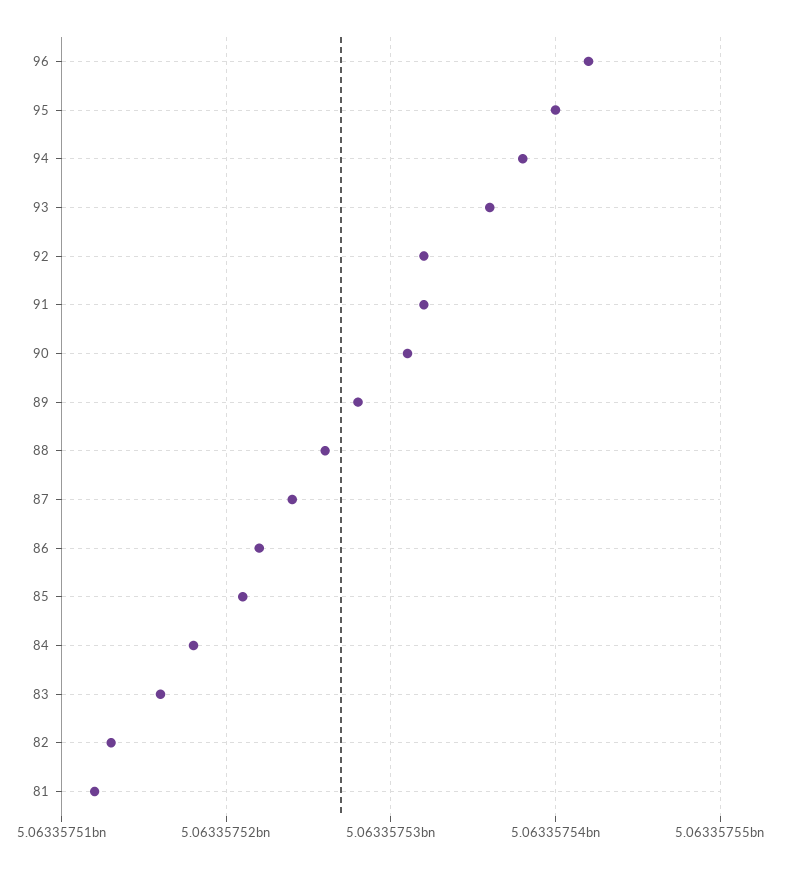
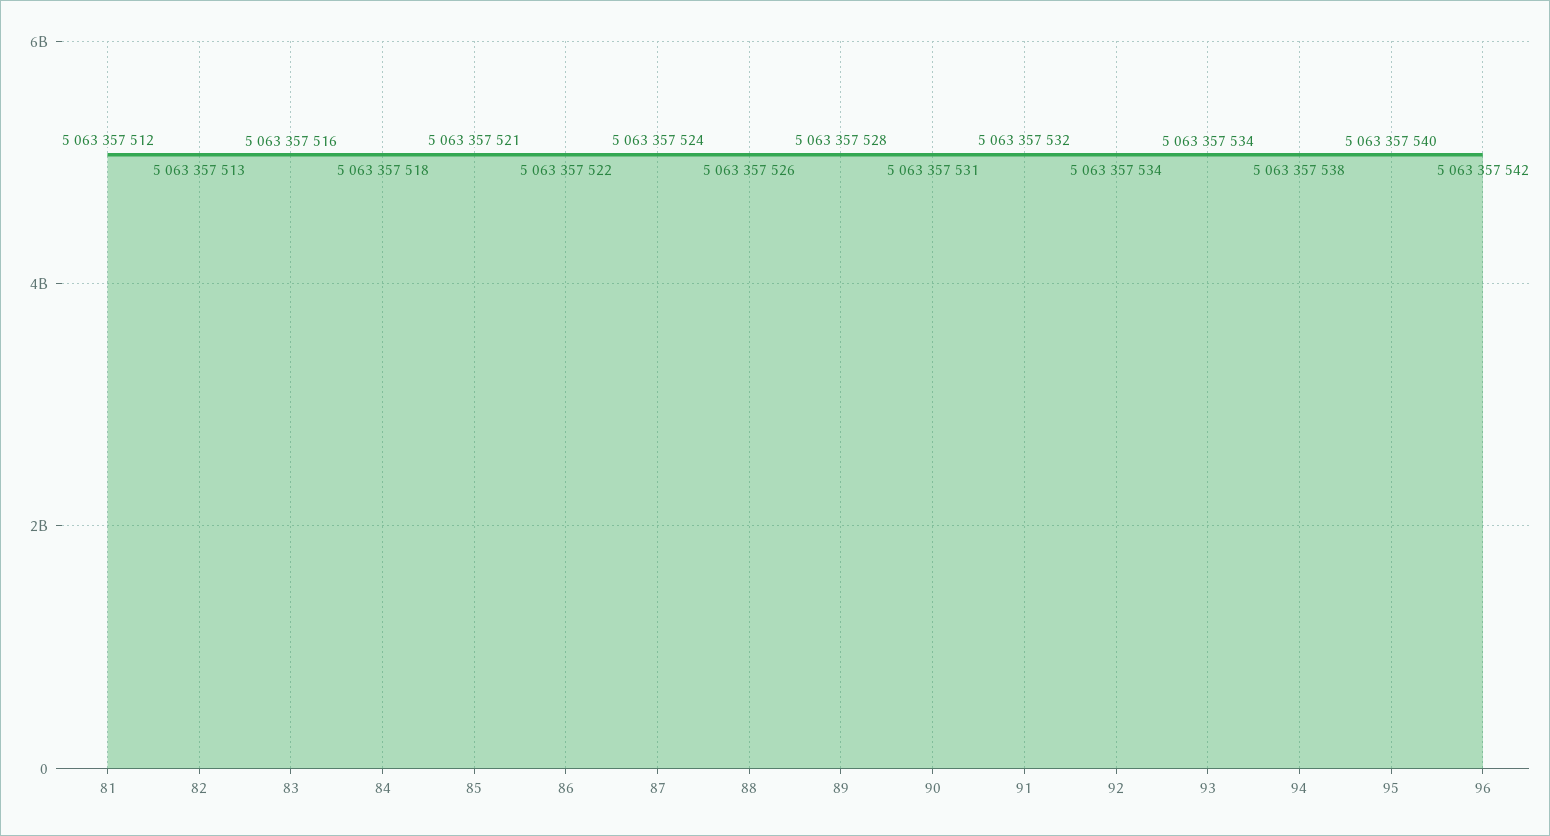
93: 5063357536 -> 5063357534
92: 5063357532 -> 5063357534

